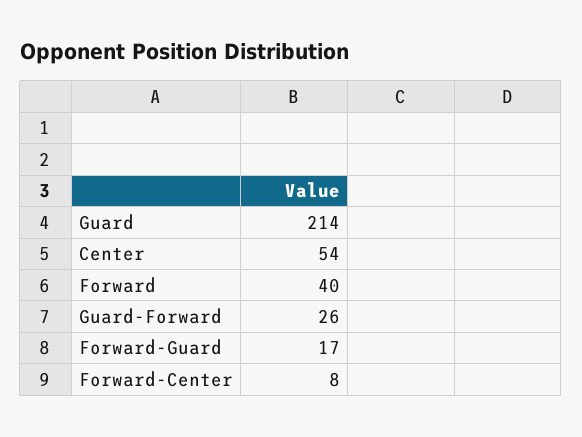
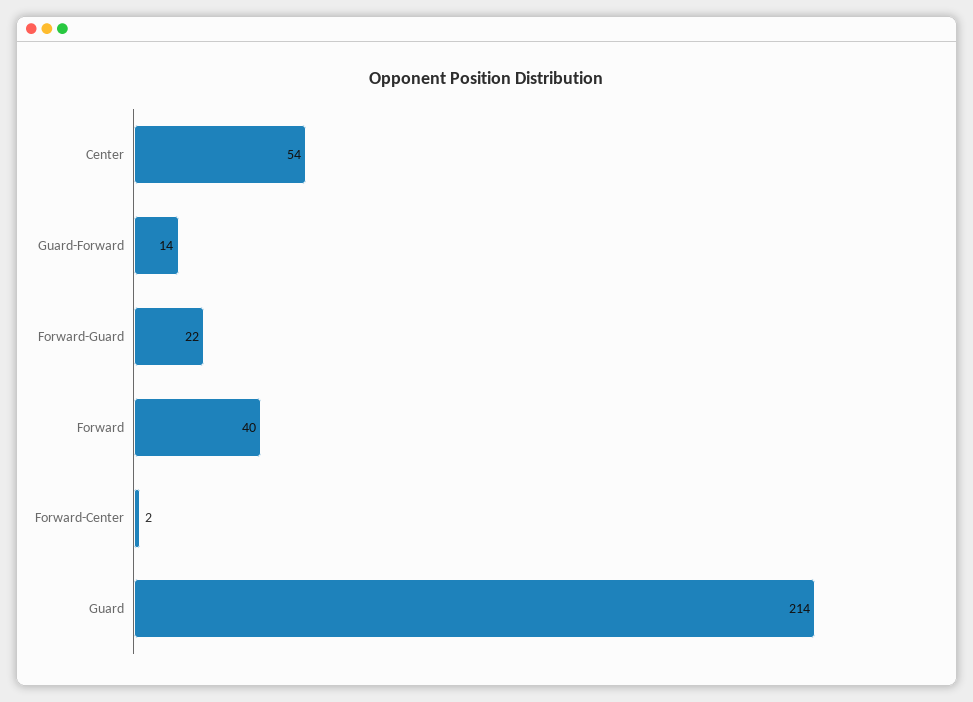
Guard-Forward: 26 -> 14
Forward-Guard: 17 -> 22
Forward-Center: 8 -> 2

